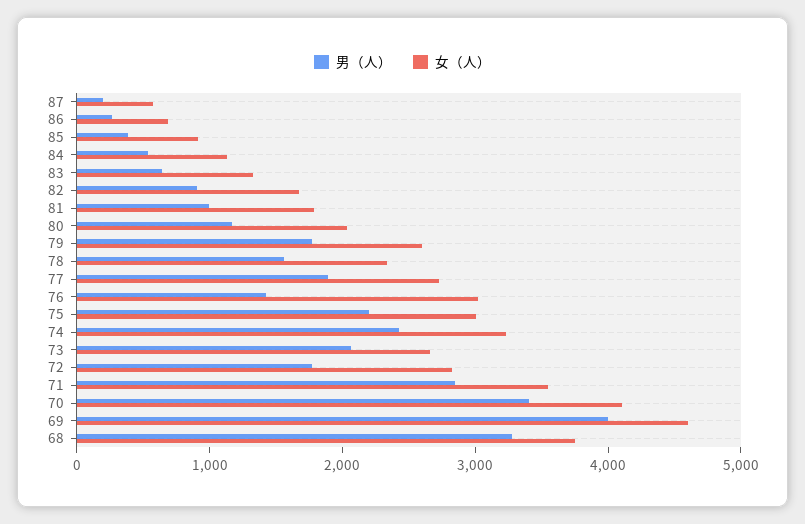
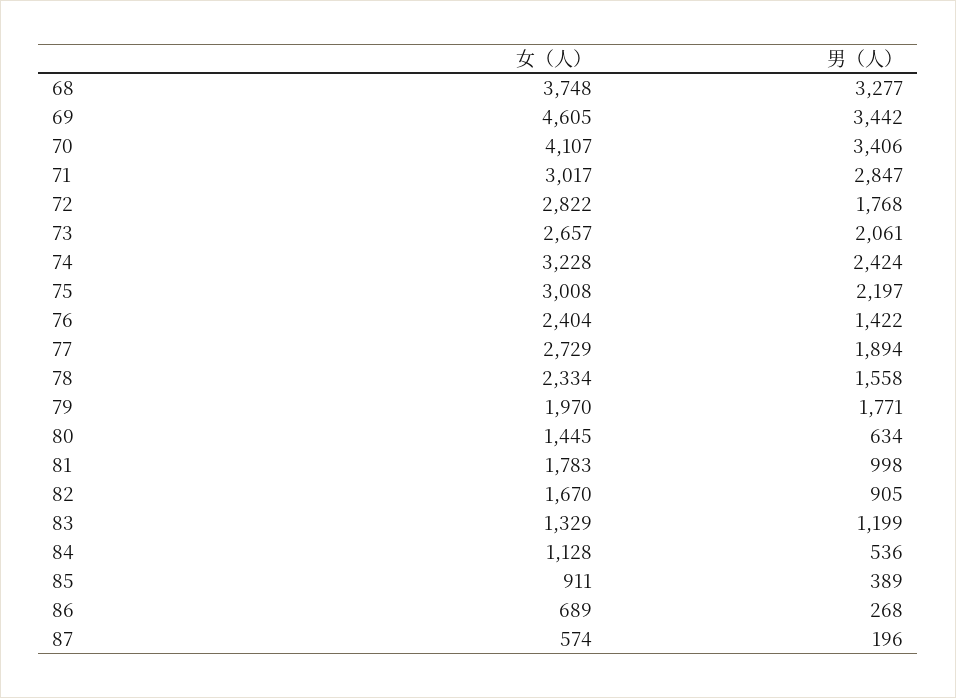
男（人）, 83: 600 -> 1199
男（人）, 80: 1200 -> 634
女（人）, 80: 2000 -> 1445
女（人）, 79: 2600 -> 1970
女（人）, 76: 3000 -> 2404
女（人）, 71: 3600 -> 3017
男（人）, 69: 4000 -> 3442

